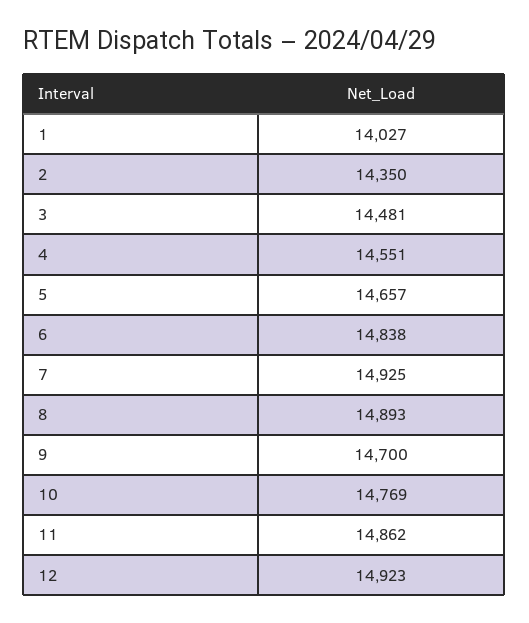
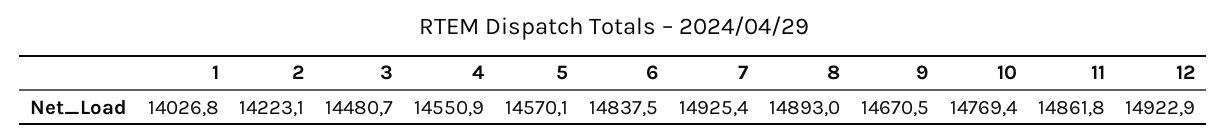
2: 14350 -> 14223.1
5: 14657 -> 14570.1
9: 14700 -> 14670.5

